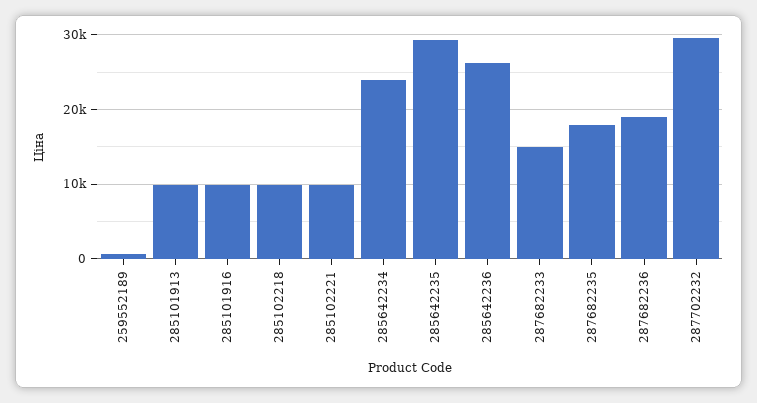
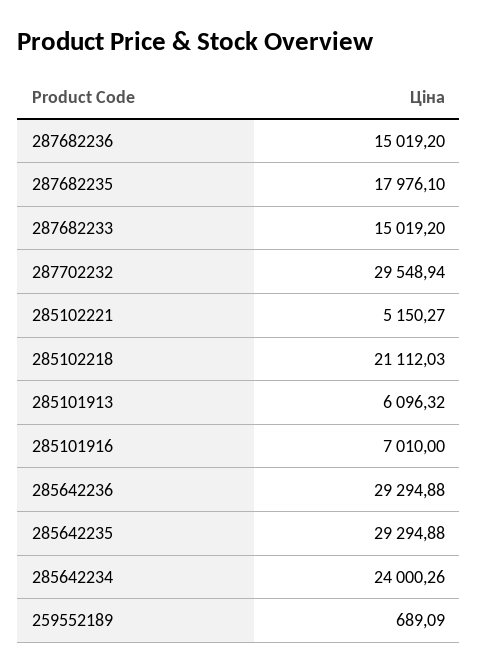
285101913: 10000 -> 6096.32
285101916: 10000 -> 7010
285102218: 10000 -> 21112.03
285102221: 10000 -> 5150.27
285642236: 26000 -> 29294.88
287682236: 19000 -> 15019.2

